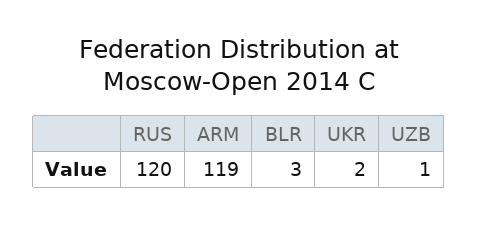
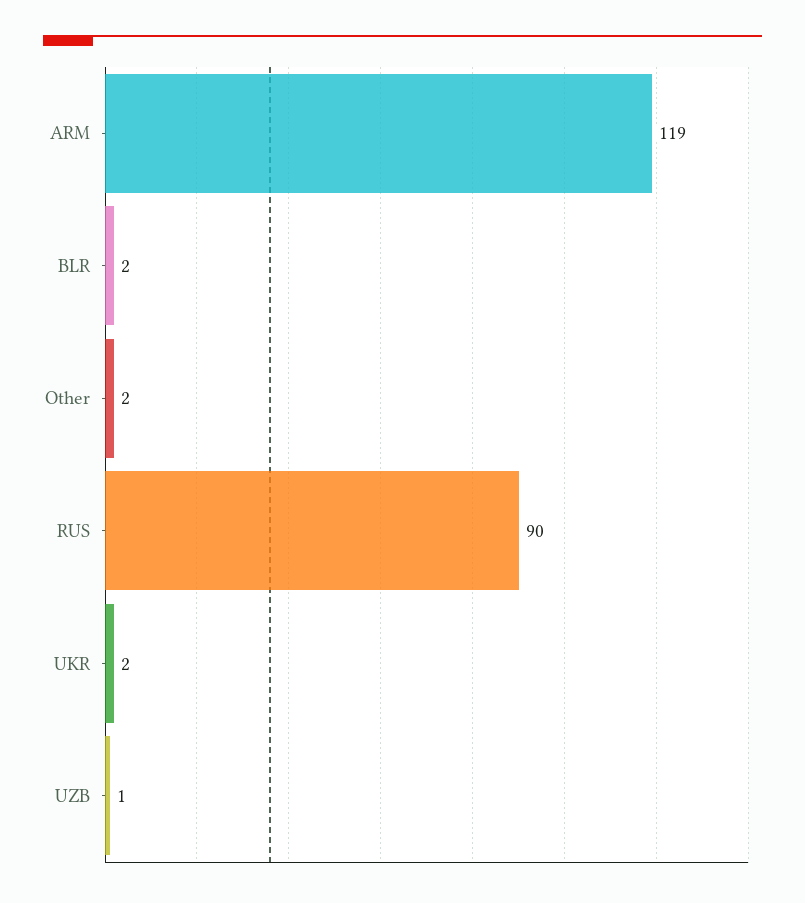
RUS: 120 -> 90
BLR: 3 -> 2
Other: none -> 2

